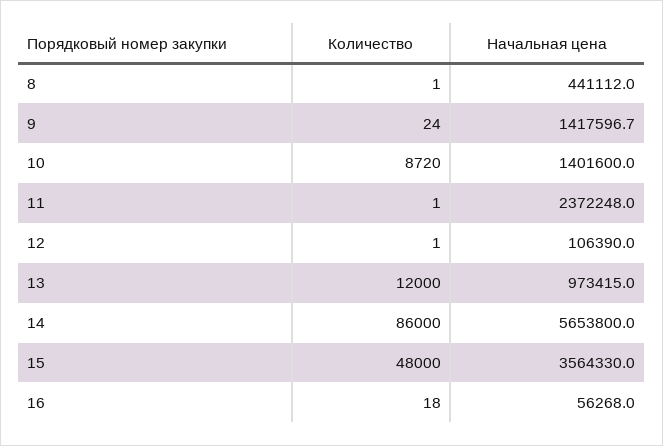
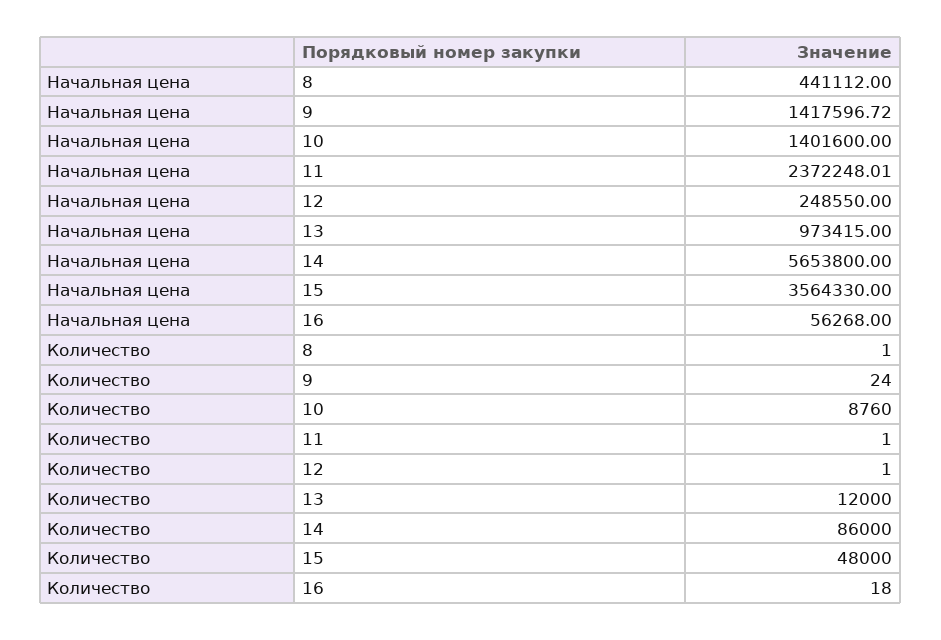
Количество, 10: 8720 -> 8760
Начальная цена, 12: 106390 -> 248550

